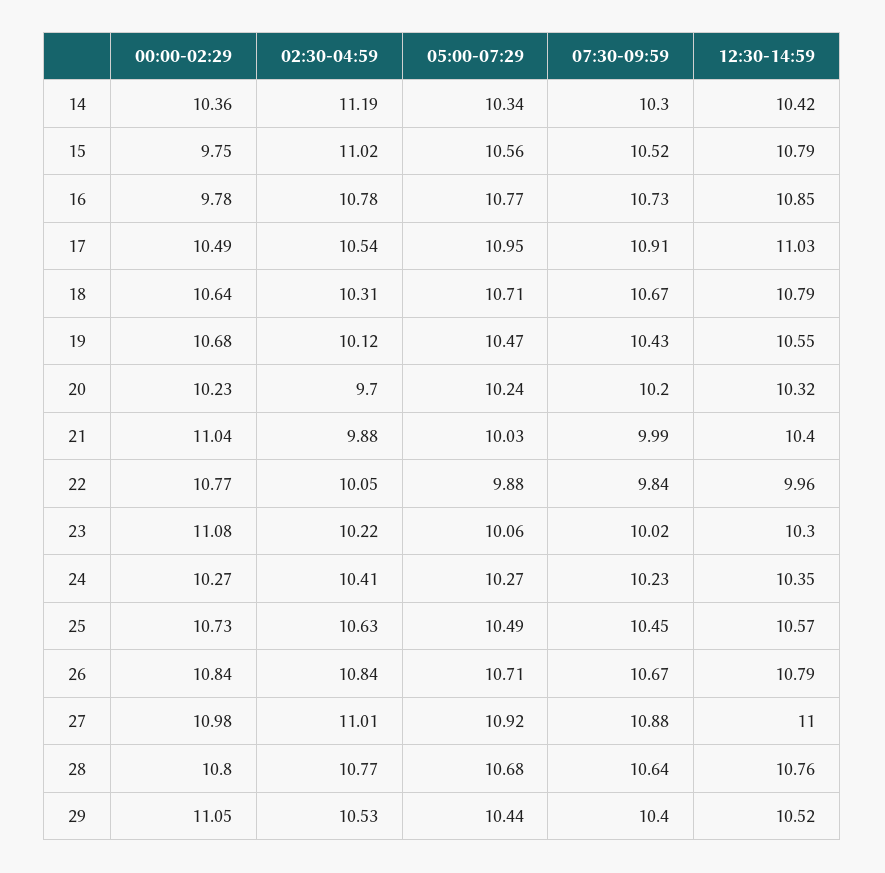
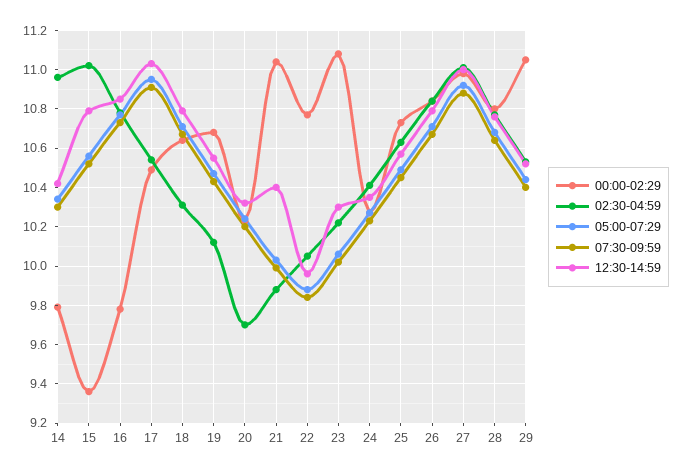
00:00-02:29, 14: 10.36 -> 9.8
02:30-04:59, 14: 11.19 -> 10.95
00:00-02:29, 15: 9.75 -> 9.35

